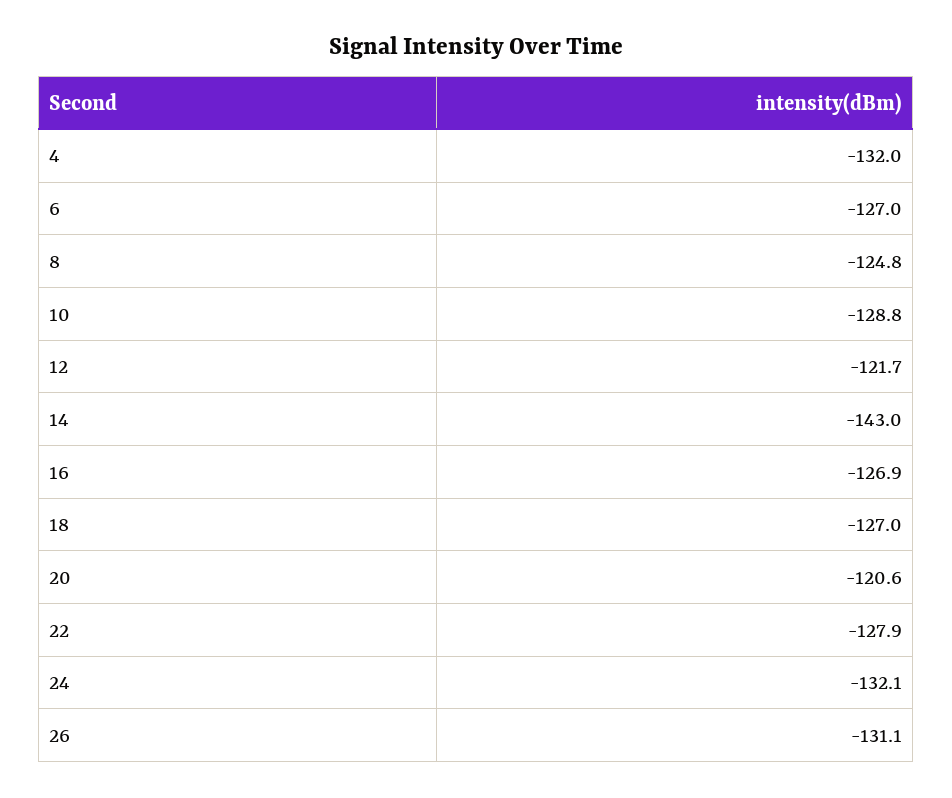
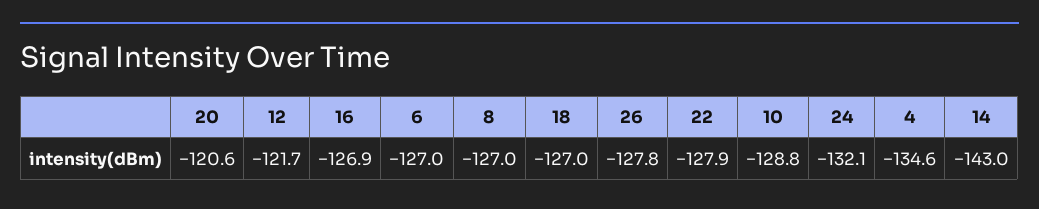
4: -132 -> -134.6
8: -124.8 -> -127
26: -131.1 -> -127.8

